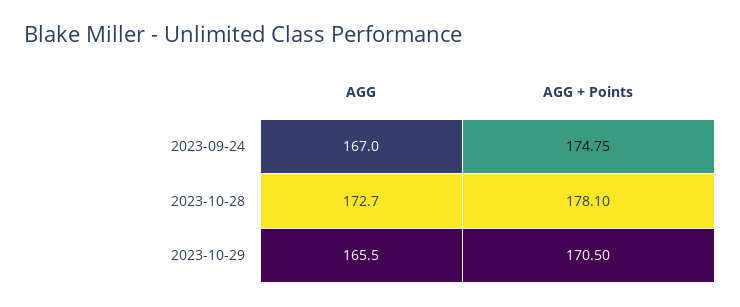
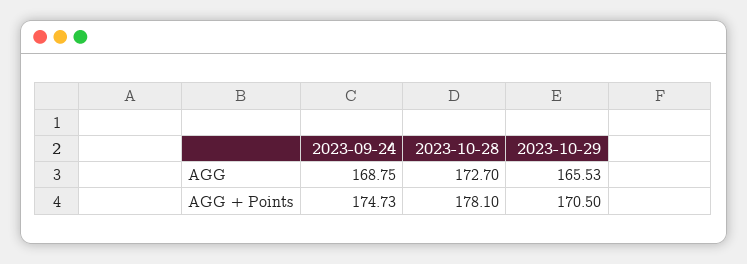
AGG, 2023-09-24: 167 -> 168.75
AGG + Points, 2023-09-24: 174.75 -> 174.73
AGG, 2023-10-29: 165.5 -> 165.53

